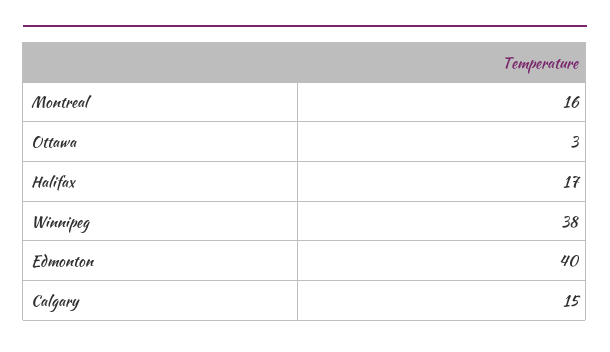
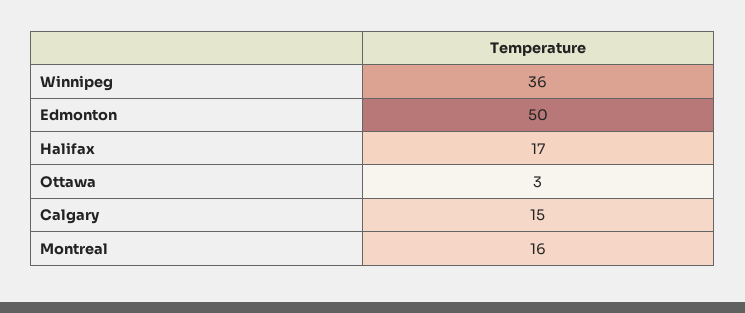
Winnipeg: 38 -> 36
Edmonton: 40 -> 50

